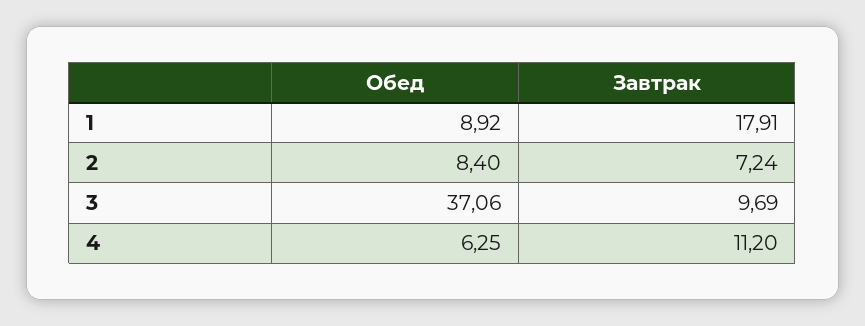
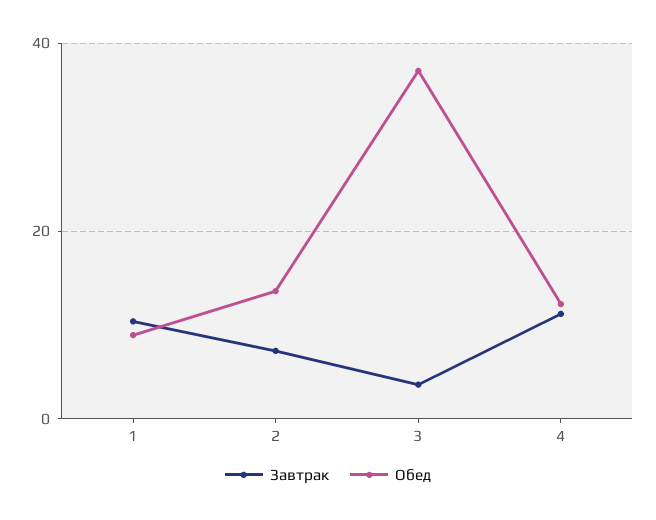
Завтрак, 1: 17.91 -> 10
Обед, 2: 8.4 -> 14
Завтрак, 3: 9.69 -> 4
Обед, 4: 6.25 -> 12

